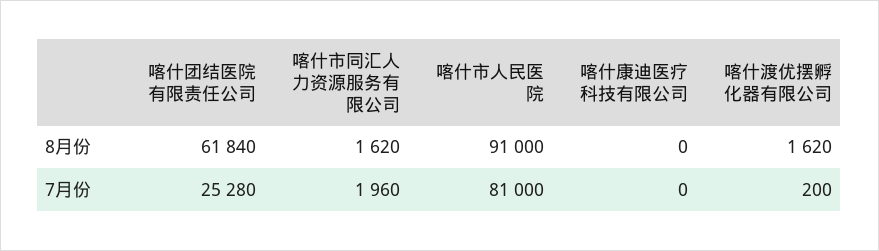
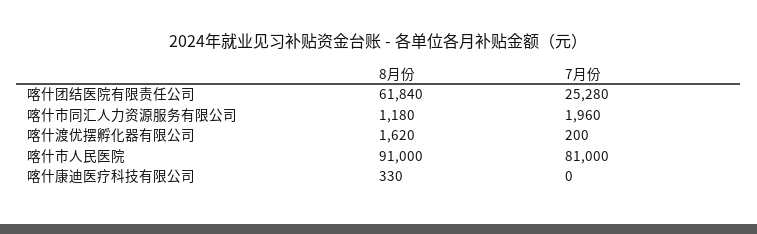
喀什市同汇人力资源服务有限公司, 8月份: 1620 -> 1180
喀什康迪医疗科技有限公司, 8月份: 0 -> 330

